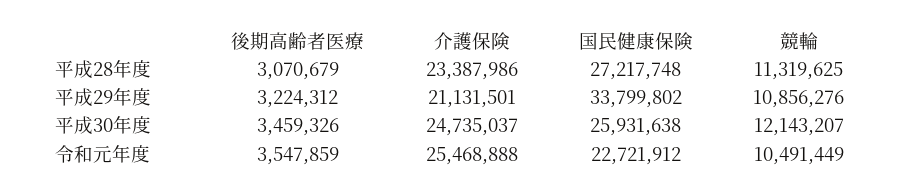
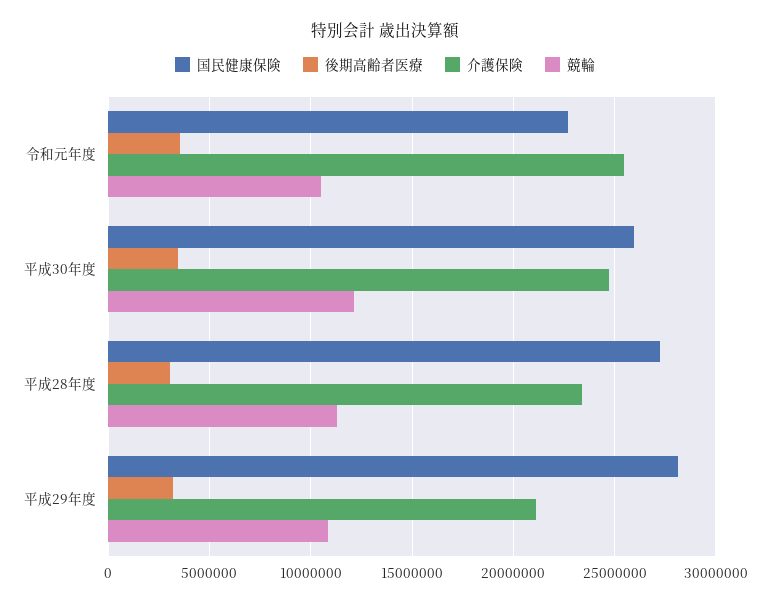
国民健康保険, 平成29年度: 33799802 -> 28000000

